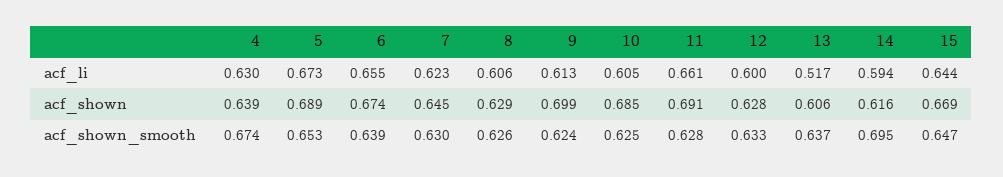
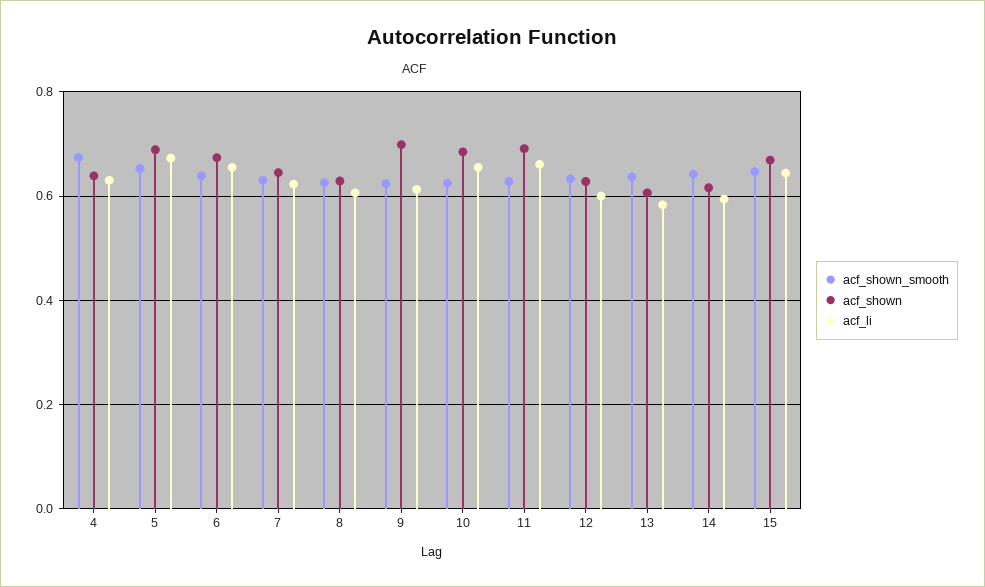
acf_li, 10: 0.605 -> 0.66
acf_li, 13: 0.517 -> 0.58
acf_shown_smooth, 14: 0.695 -> 0.64

